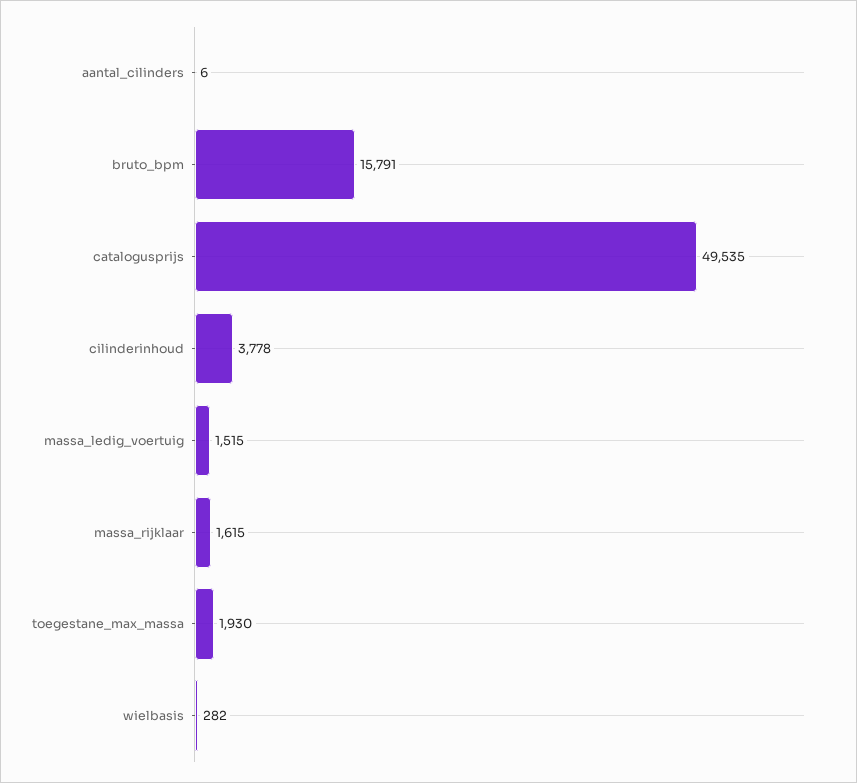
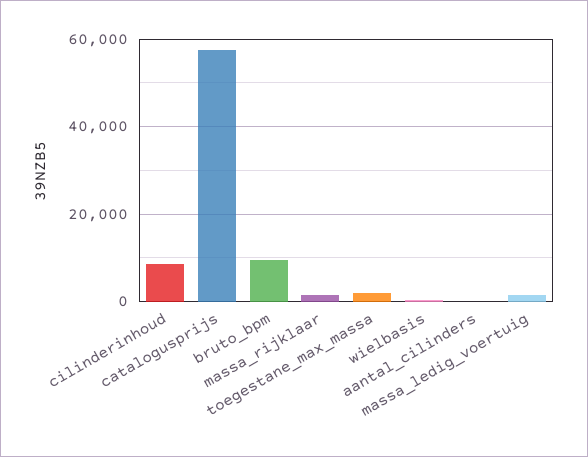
bruto_bpm: 15791 -> 10000
catalogusprijs: 49535 -> 58000
cilinderinhoud: 3778 -> 8000

